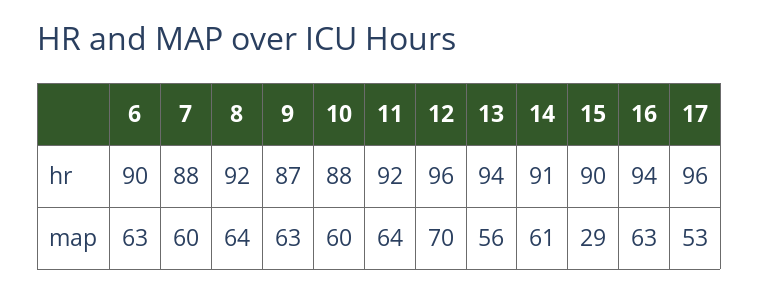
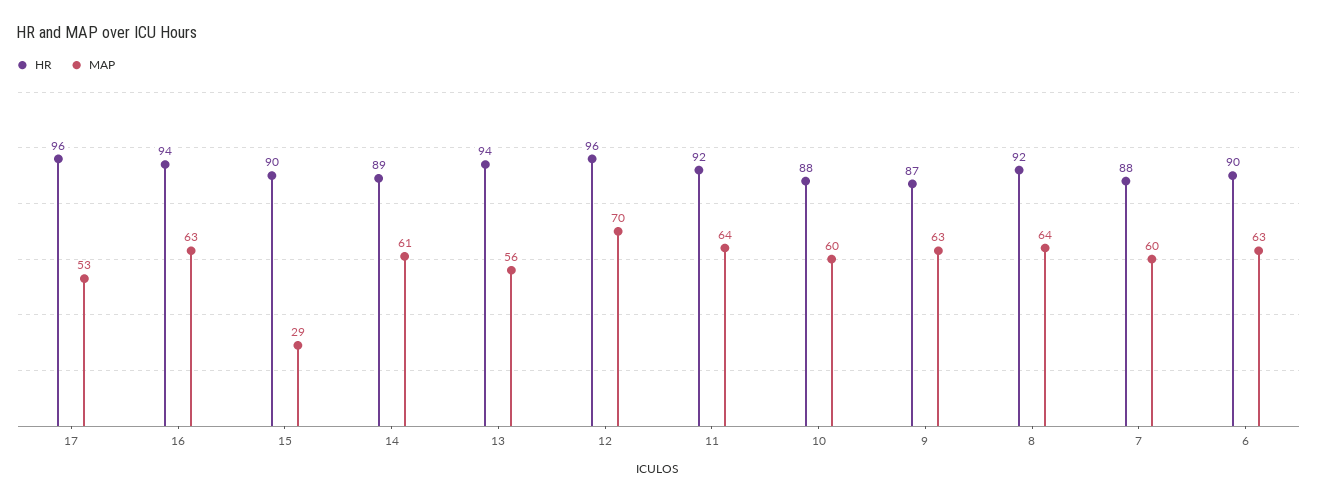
hr, 14: 91 -> 89

